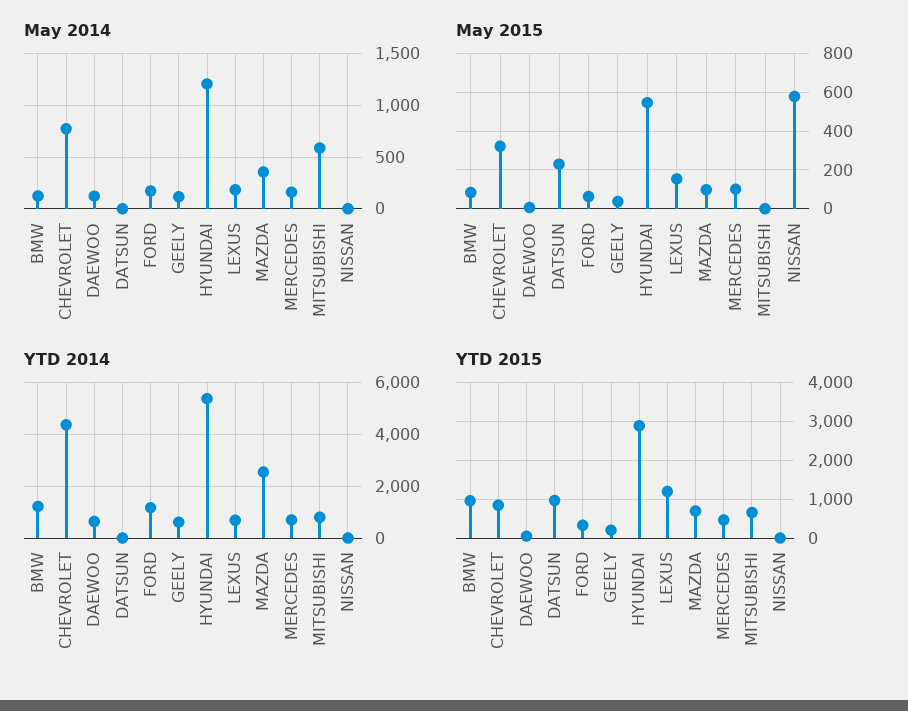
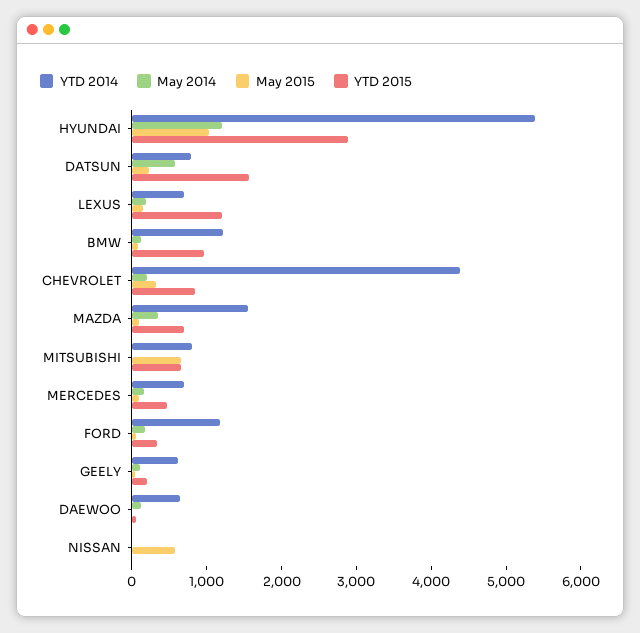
May 2014, CHEVROLET: 800 -> 200
May 2014, DATSUN: 0 -> 600
May 2014, MITSUBISHI: 600 -> 0
May 2015, HYUNDAI: 550 -> 1000
May 2015, MITSUBISHI: 0 -> 600
YTD 2014, DATSUN: 0 -> 800
YTD 2014, MAZDA: 2500 -> 1600
YTD 2015, DATSUN: 1000 -> 1600

